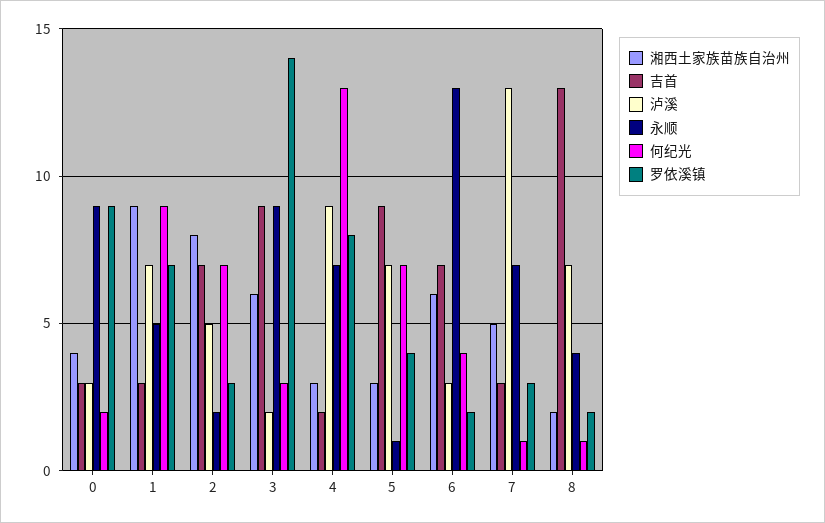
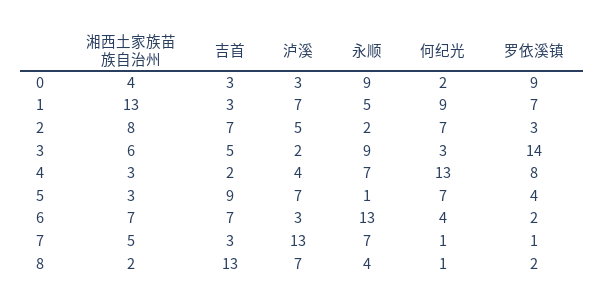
湘西土家族苗族自治州, 1: 9 -> 13
吉首, 3: 9 -> 5
泸溪, 4: 9 -> 4
湘西土家族苗族自治州, 6: 6 -> 7
罗依溪镇, 7: 3 -> 1

